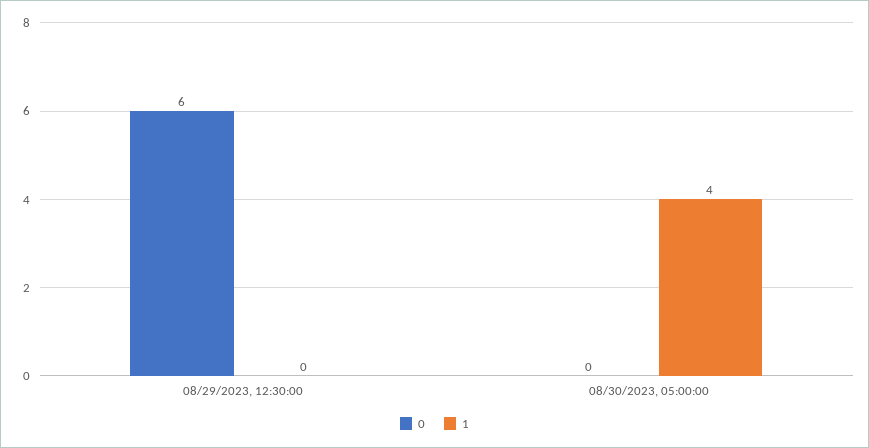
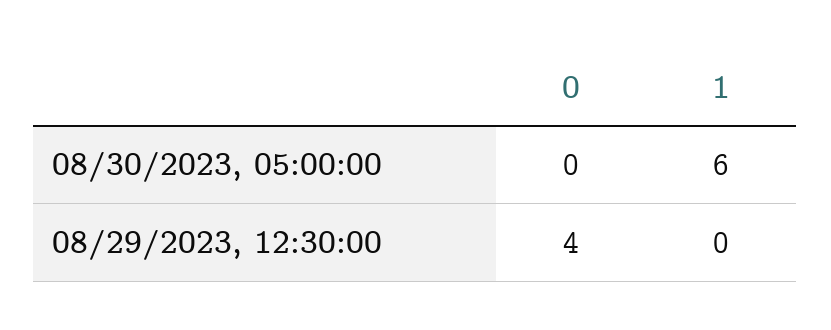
0, 08/29/2023, 12:30:00: 6 -> 4
1, 08/30/2023, 05:00:00: 4 -> 6

